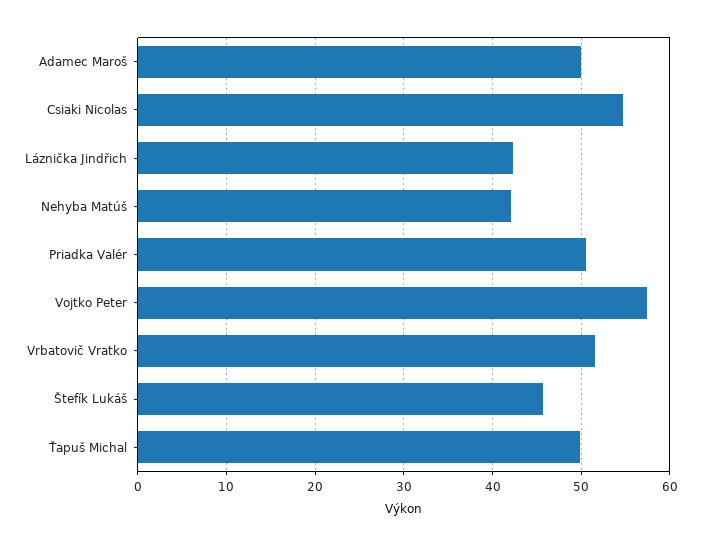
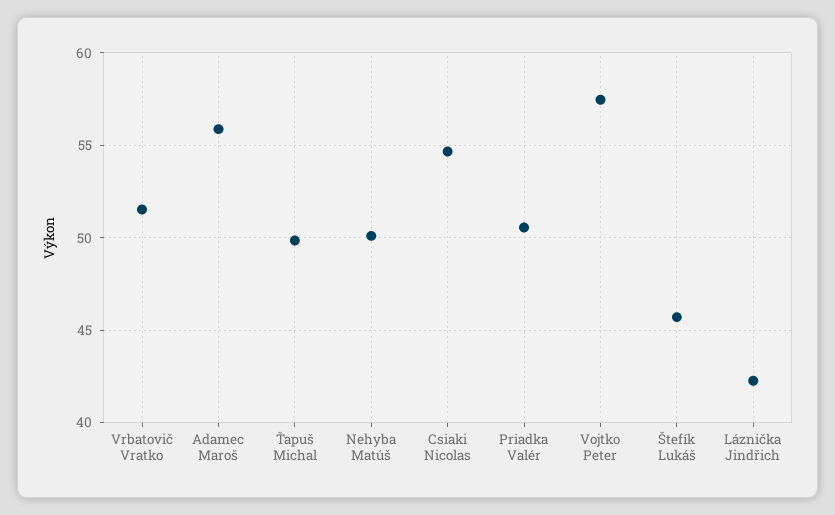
Adamec Maroš: 50 -> 56
Nehyba Matúš: 42 -> 50

